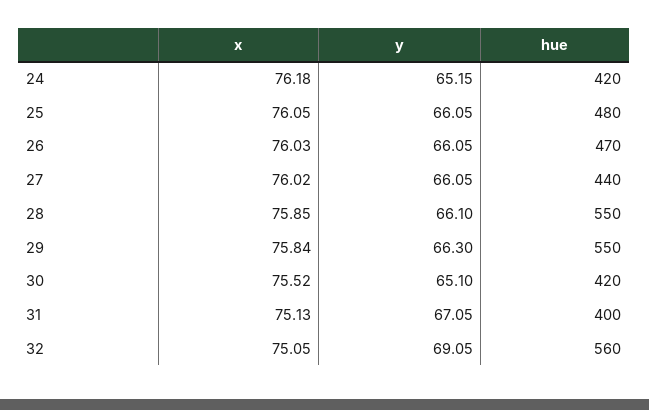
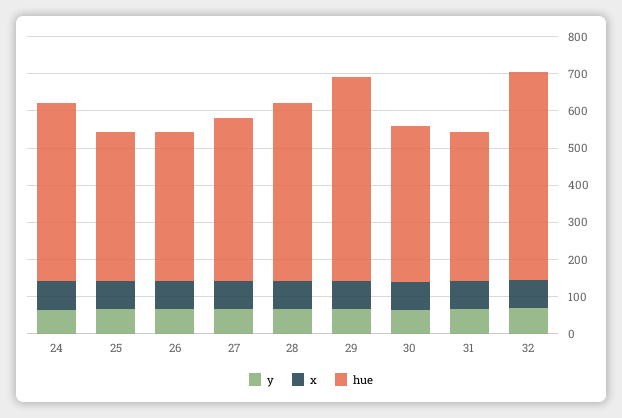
hue, 24: 420 -> 475
hue, 25: 480 -> 400
hue, 26: 470 -> 400
hue, 28: 550 -> 475

